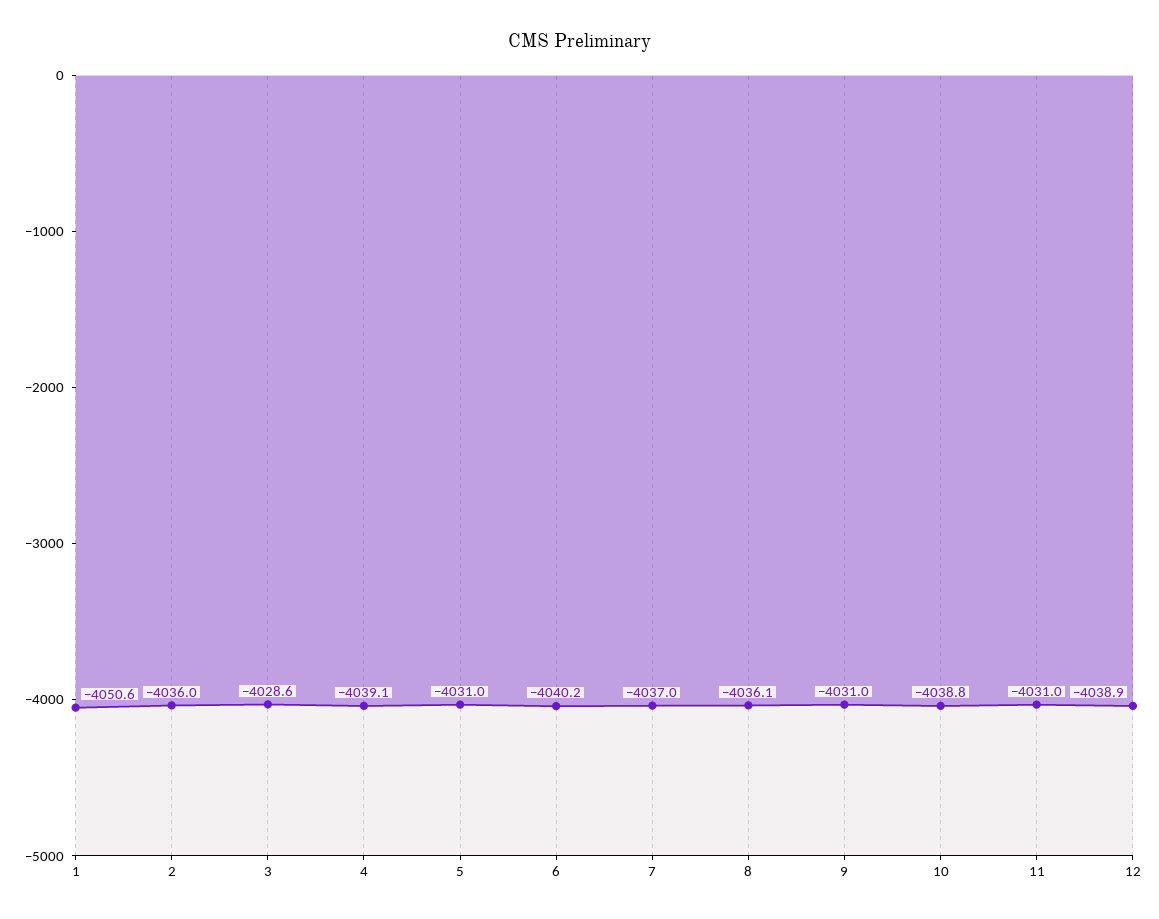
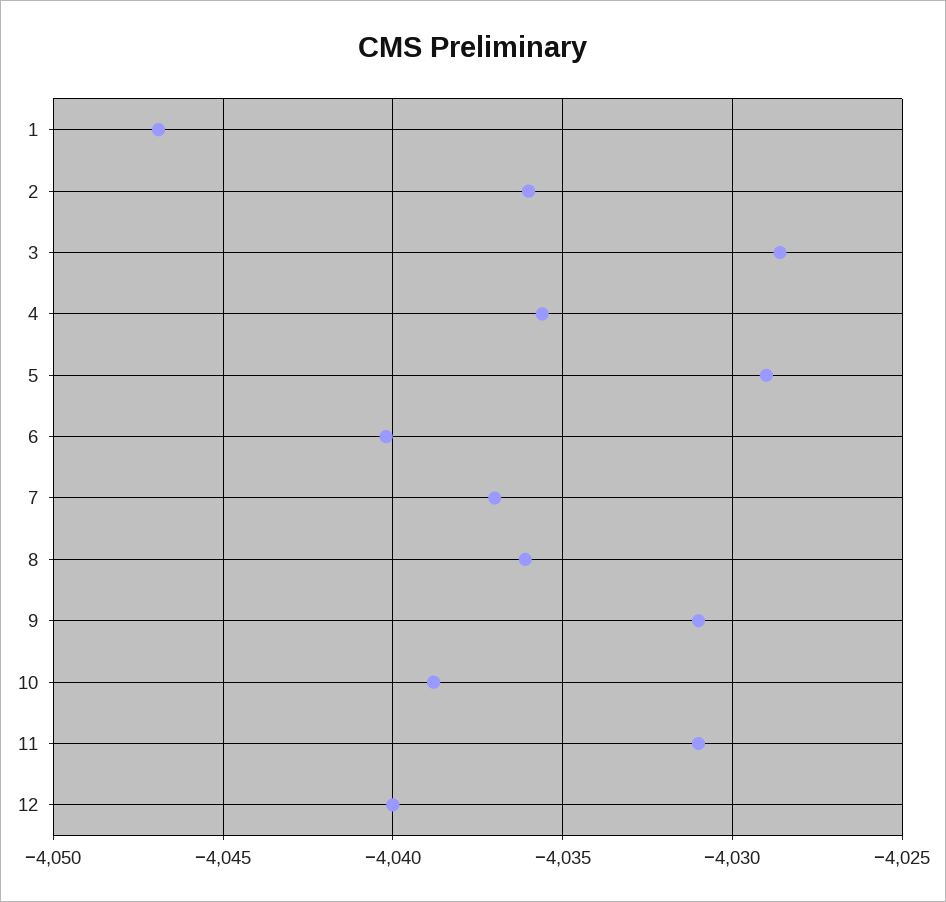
1: -4050.6 -> -4047
4: -4039.1 -> -4035.5
5: -4031 -> -4029
12: -4038.9 -> -4040

